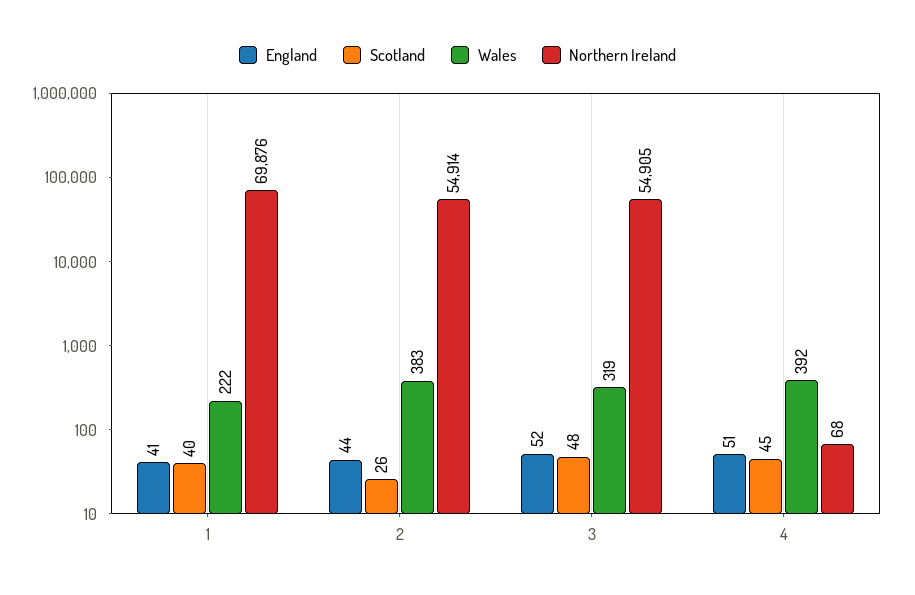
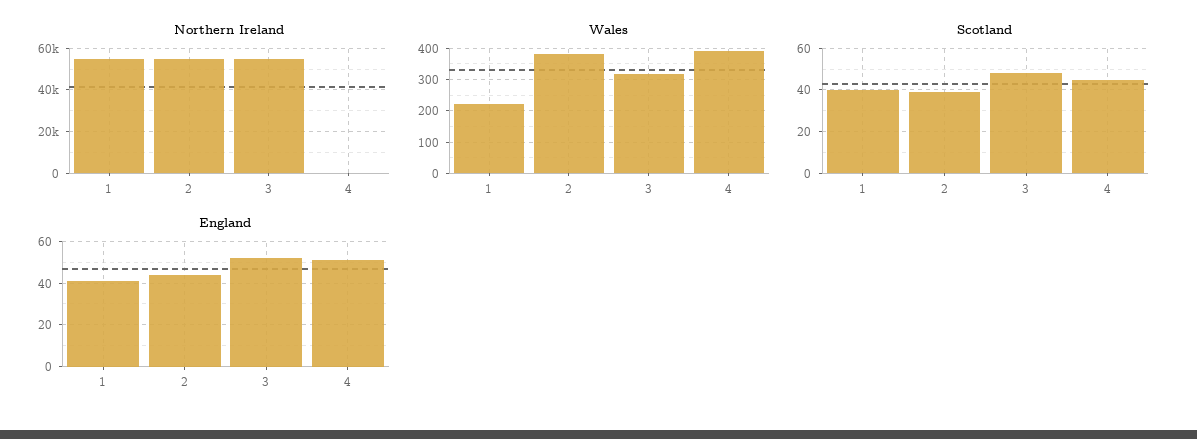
Northern Ireland, 1: 69876 -> 55000
Scotland, 2: 26 -> 40

